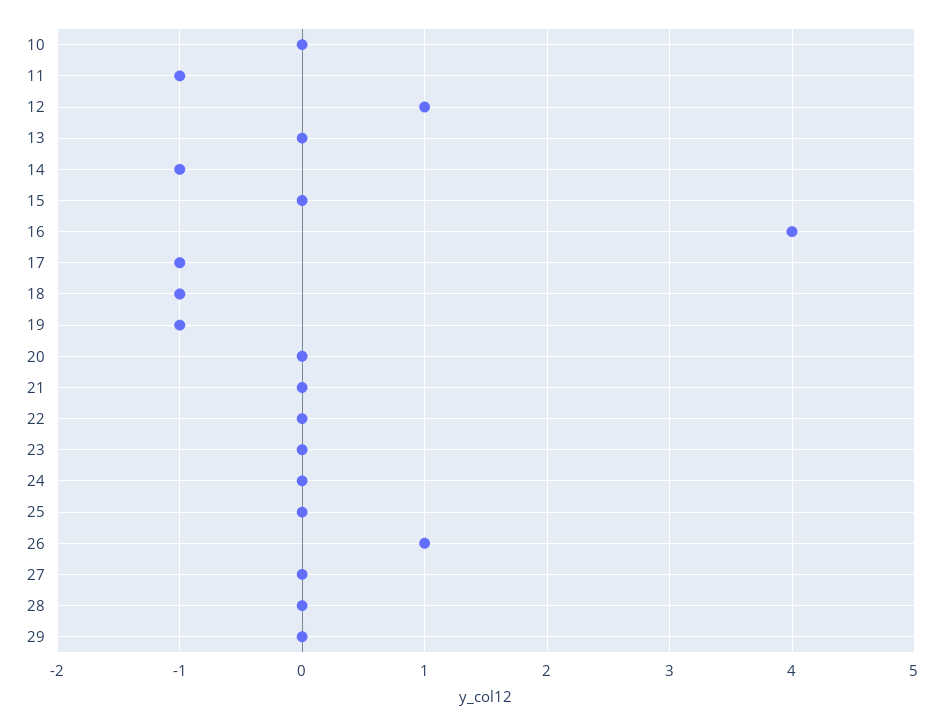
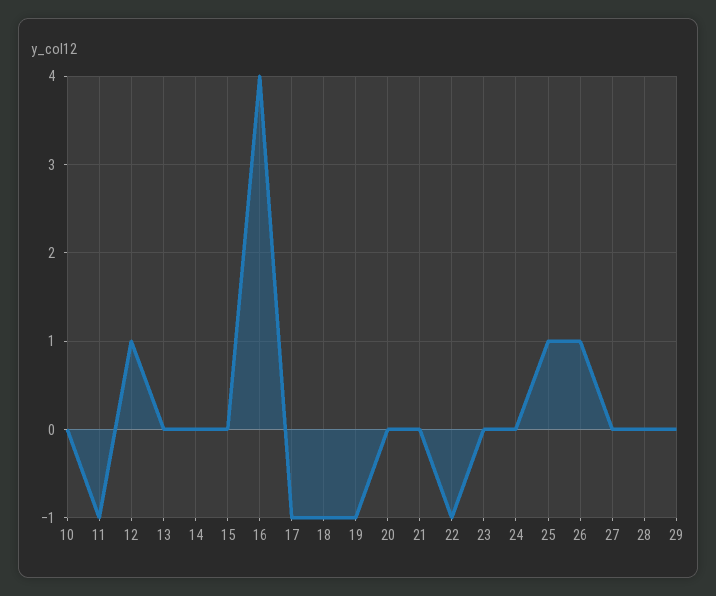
14: -1 -> 0
22: 0 -> -1
25: 0 -> 1

